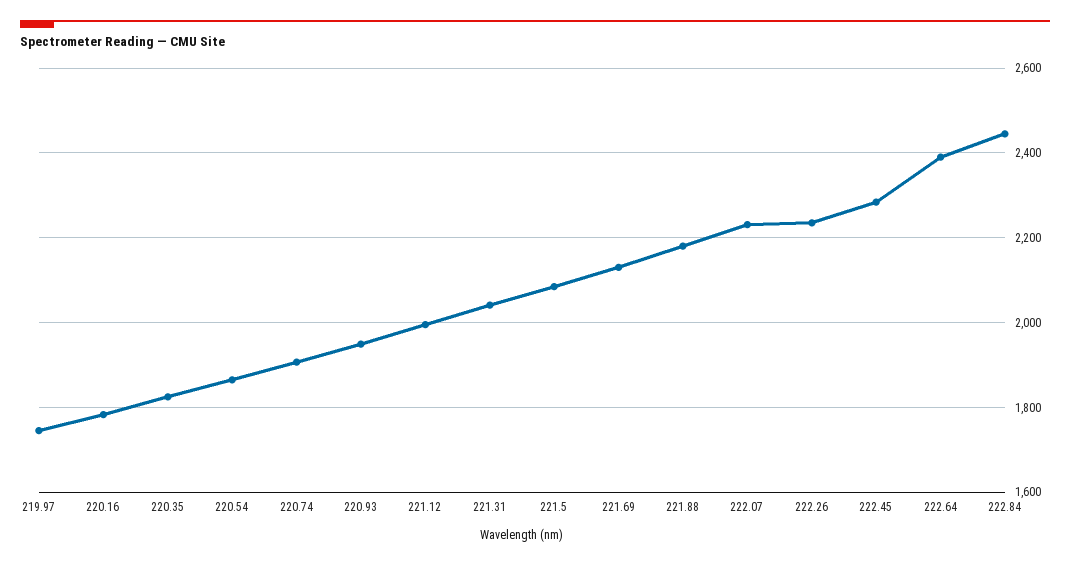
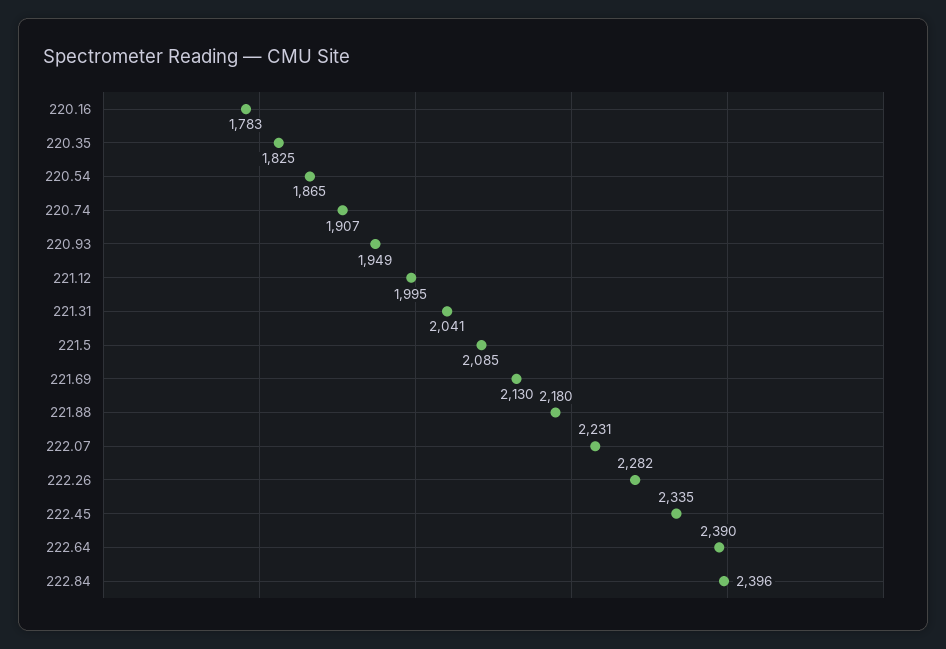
219.97: 1740 -> none
222.26: 2240 -> 2282
222.45: 2280 -> 2335
222.84: 2440 -> 2396

